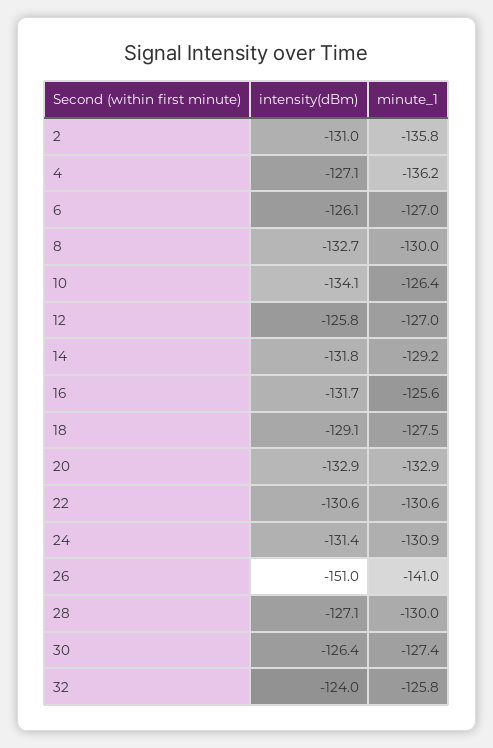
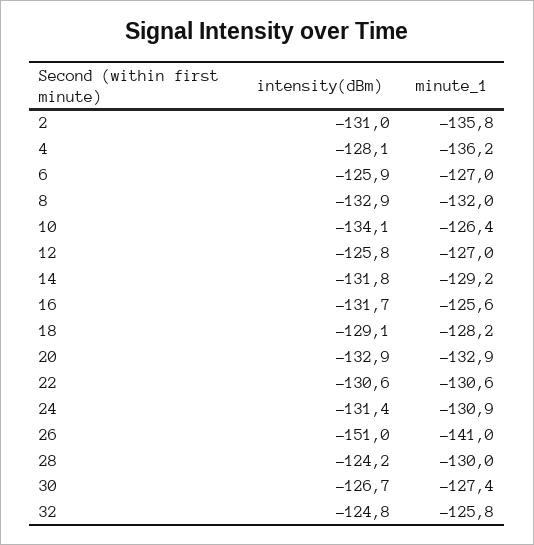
intensity(dBm), 4: -127.1 -> -128.1
intensity(dBm), 6: -126.1 -> -125.9
intensity(dBm), 8: -132.7 -> -132.9
minute_1, 8: -130 -> -132
minute_1, 18: -127.5 -> -128.2
intensity(dBm), 28: -127.1 -> -124.2
intensity(dBm), 30: -126.4 -> -126.7
intensity(dBm), 32: -124 -> -124.8

